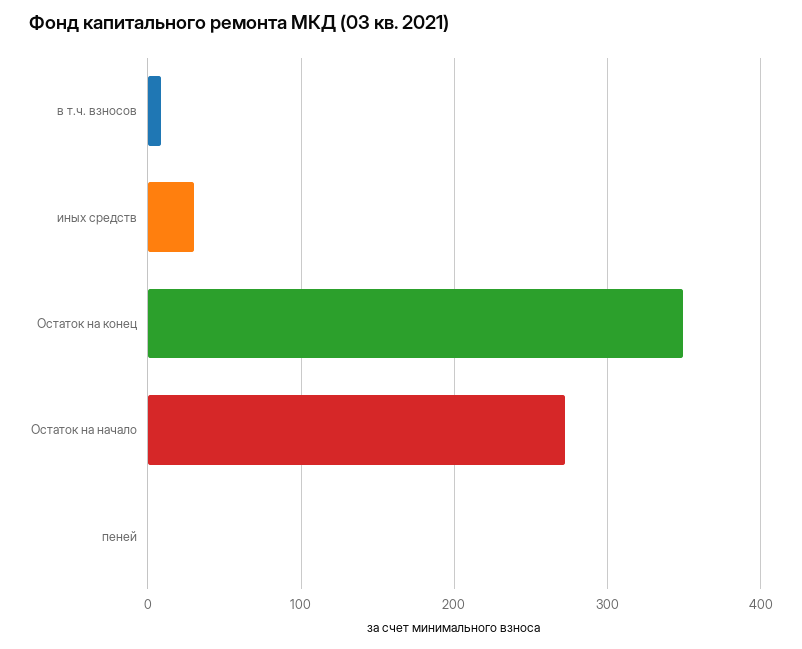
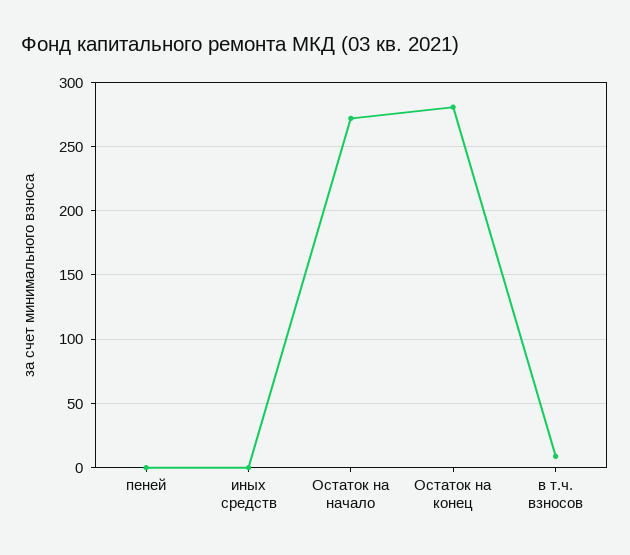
иных средств: 30 -> 0
Остаток на конец: 350 -> 280

